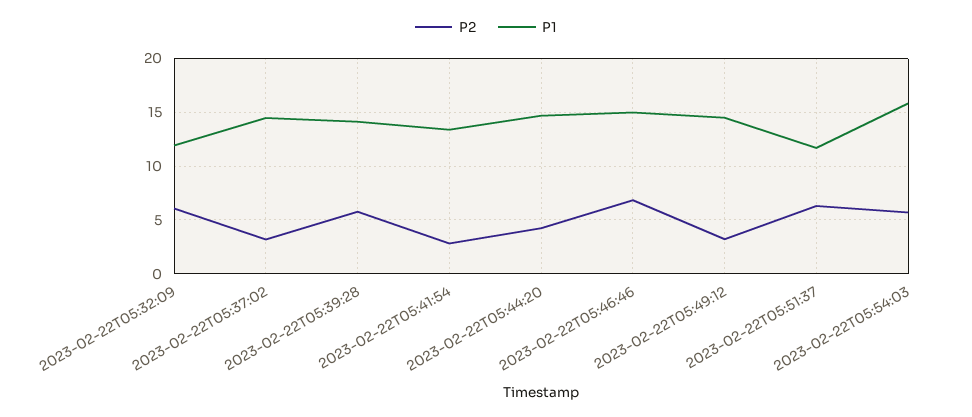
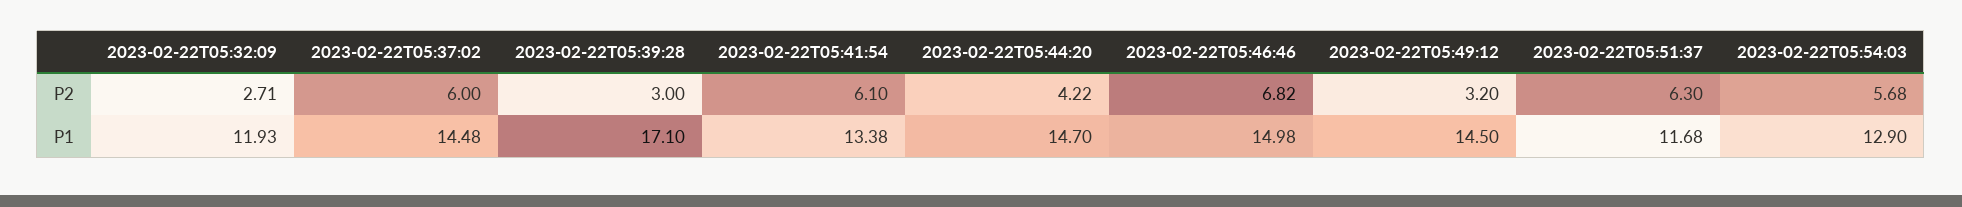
P2, 2023-02-22T05:32:09: 6 -> 2.71
P2, 2023-02-22T05:37:02: 3 -> 6
P2, 2023-02-22T05:39:28: 6 -> 3
P1, 2023-02-22T05:39:28: 14 -> 17.1
P2, 2023-02-22T05:41:54: 3 -> 6.1
P1, 2023-02-22T05:54:03: 16 -> 12.9

